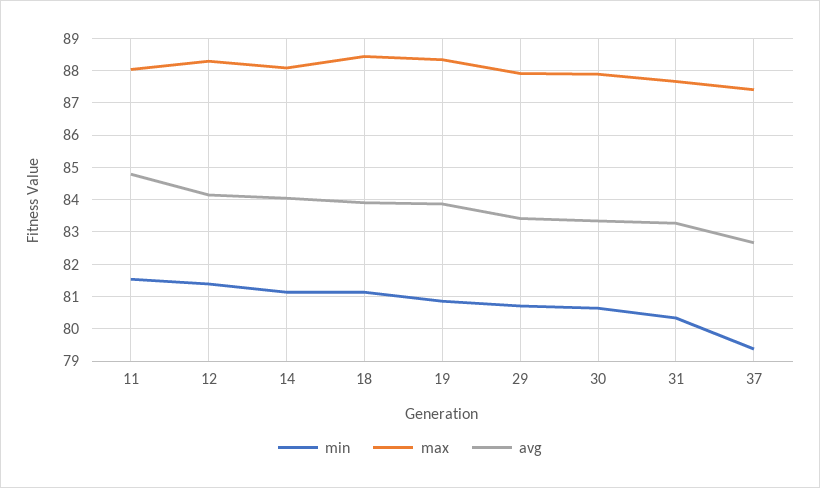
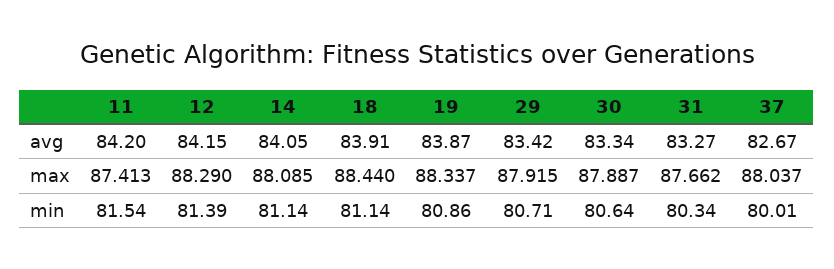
max, 11: 88 -> 87.413
avg, 11: 84.8 -> 84.2
min, 37: 79.4 -> 80.01
max, 37: 87.4 -> 88.037

